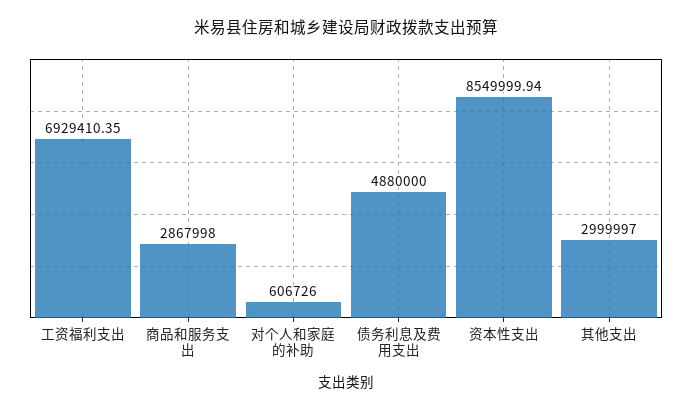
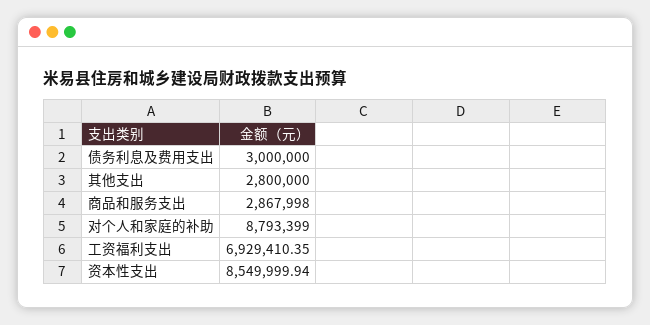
对个人和家庭的补助: 606726 -> 8793399
债务利息及费用支出: 4880000 -> 3000000
其他支出: 2999997 -> 2800000

